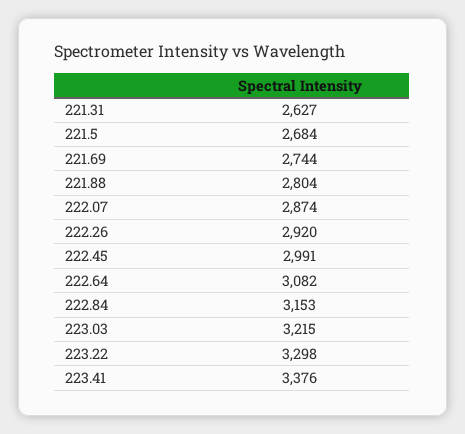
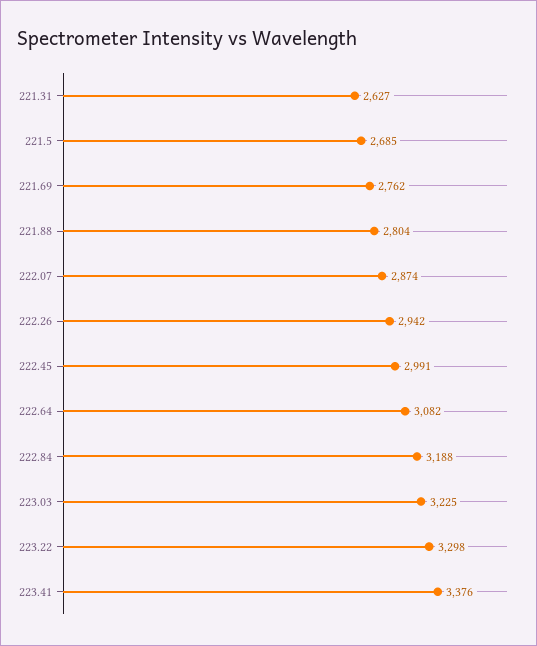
221.5: 2684 -> 2685
221.69: 2744 -> 2762
222.26: 2920 -> 2942
222.84: 3153 -> 3188
223.03: 3215 -> 3225

